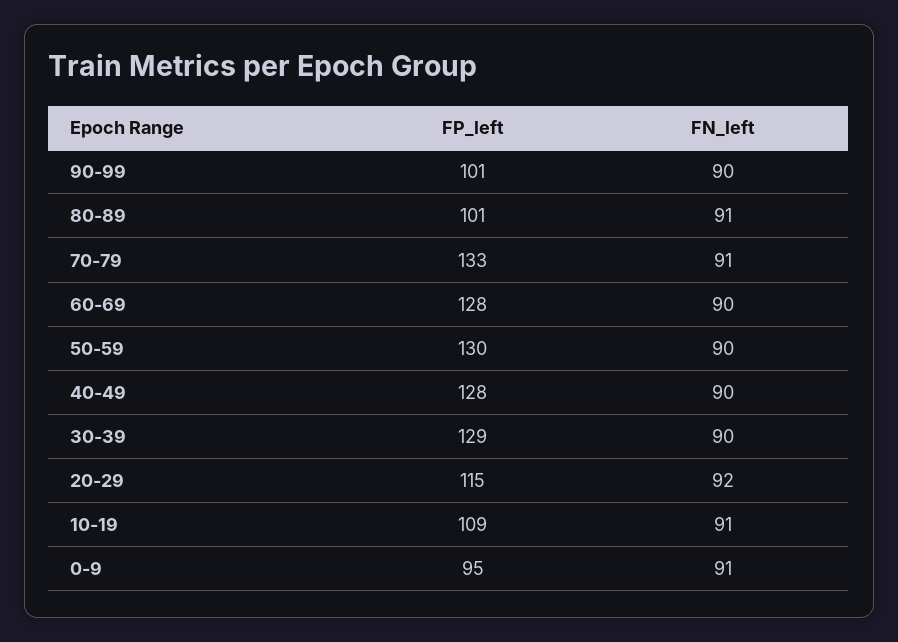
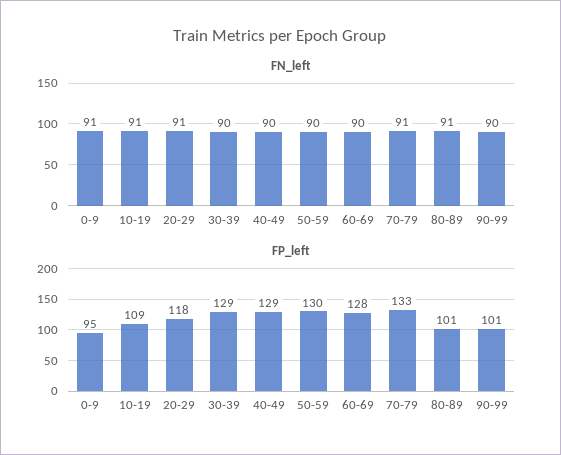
FP_left, 40-49: 128 -> 129
FP_left, 20-29: 115 -> 118
FN_left, 20-29: 92 -> 91

